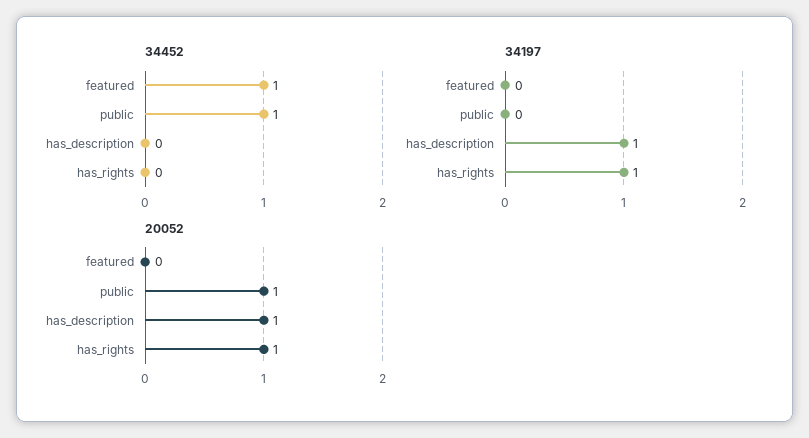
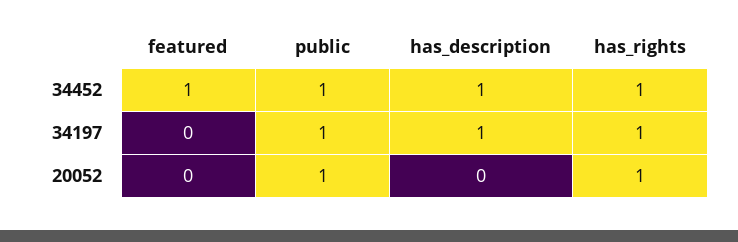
34452, has_description: 0 -> 1
34452, has_rights: 0 -> 1
34197, public: 0 -> 1
20052, has_description: 1 -> 0

